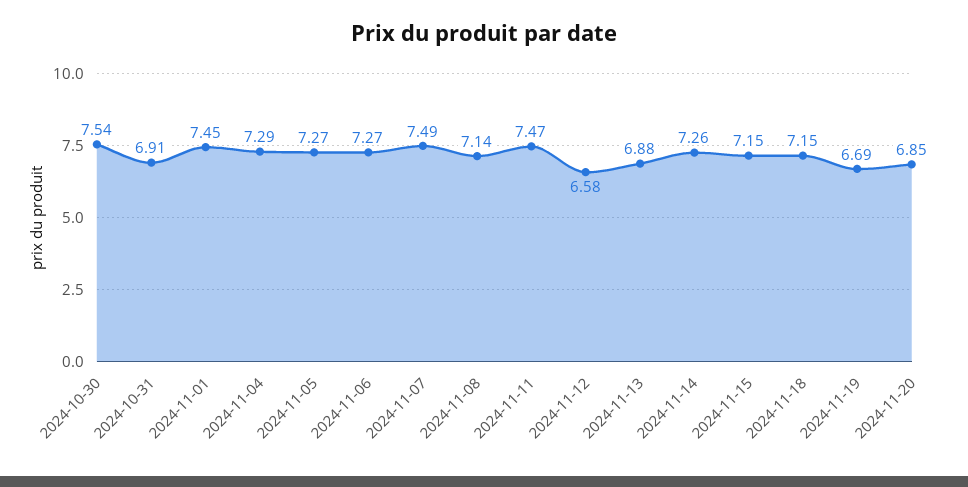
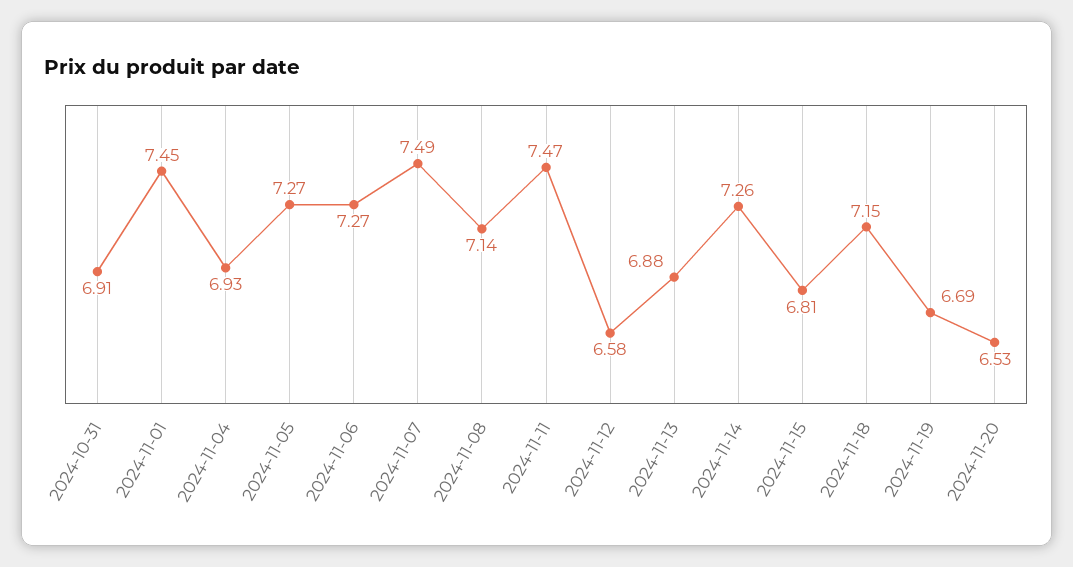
2024-10-30: 7.54 -> none
2024-11-04: 7.29 -> 6.93
2024-11-15: 7.15 -> 6.81
2024-11-20: 6.85 -> 6.53

